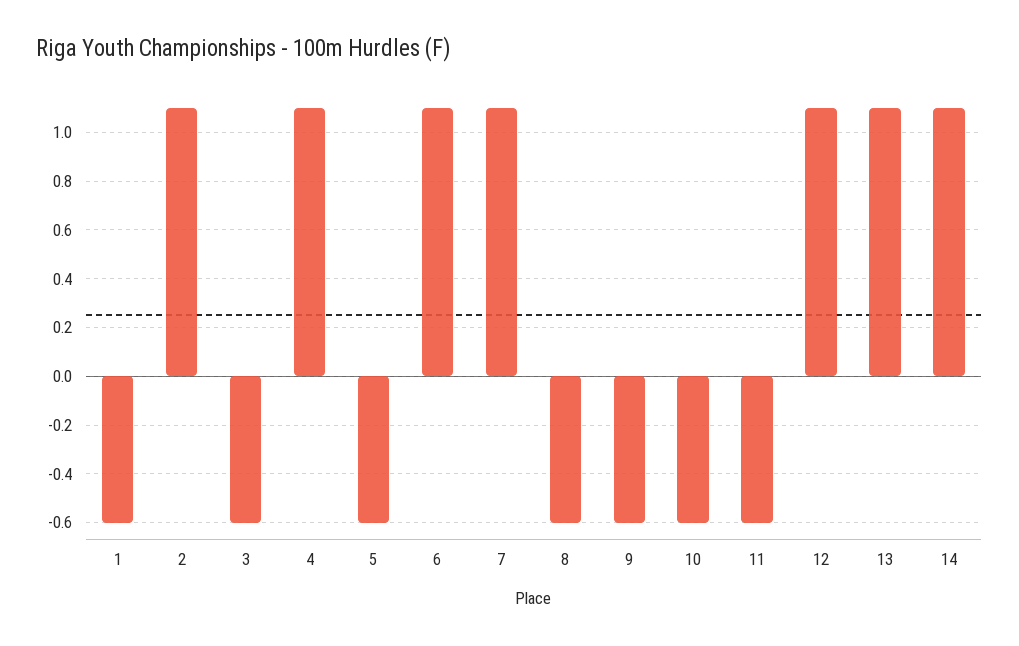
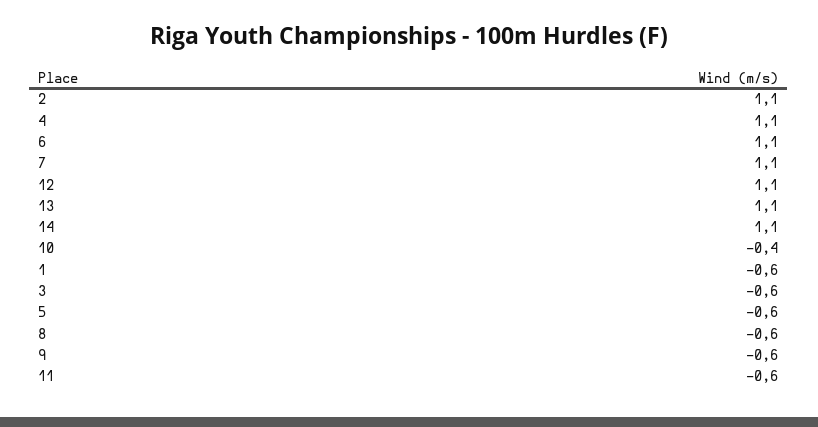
10: -0.6 -> -0.4

